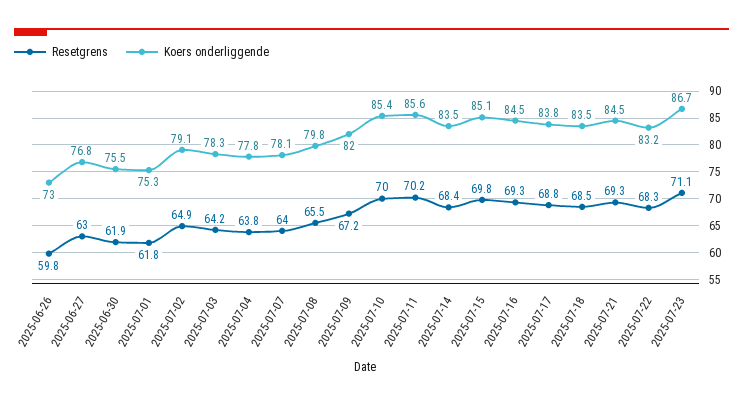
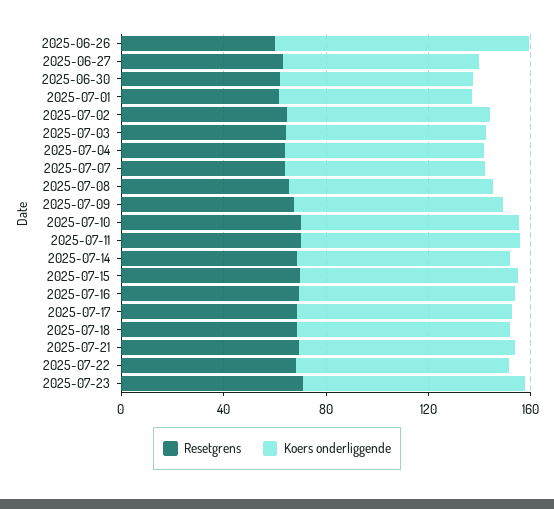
Koers onderliggende, 2025-06-26: 73 -> 100

